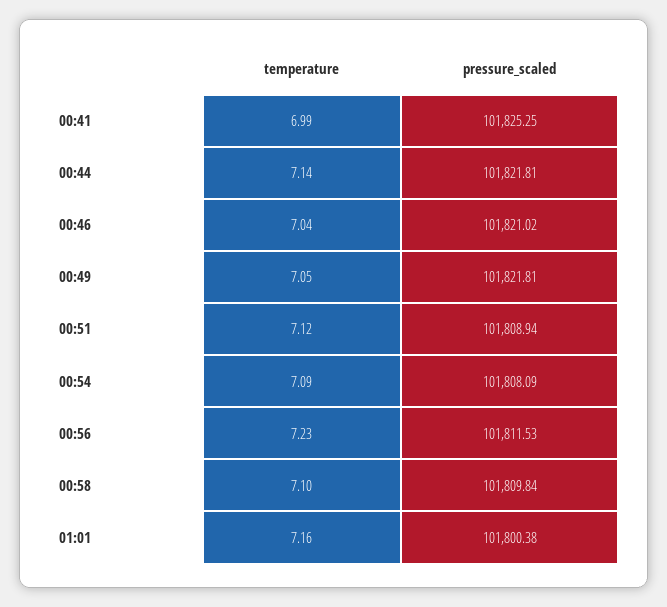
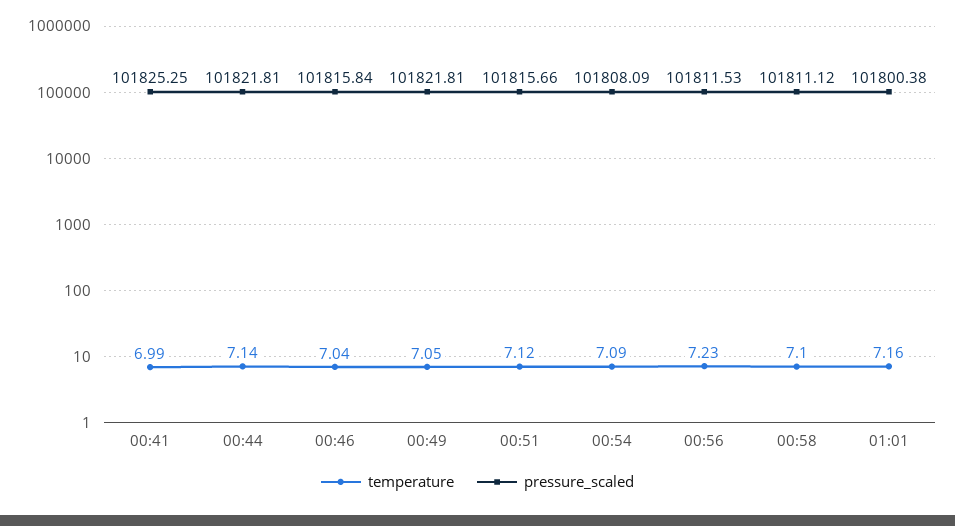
pressure_scaled, 00:46: 101821.02 -> 101815.84
pressure_scaled, 00:51: 101808.94 -> 101815.66
pressure_scaled, 00:58: 101809.84 -> 101811.12

